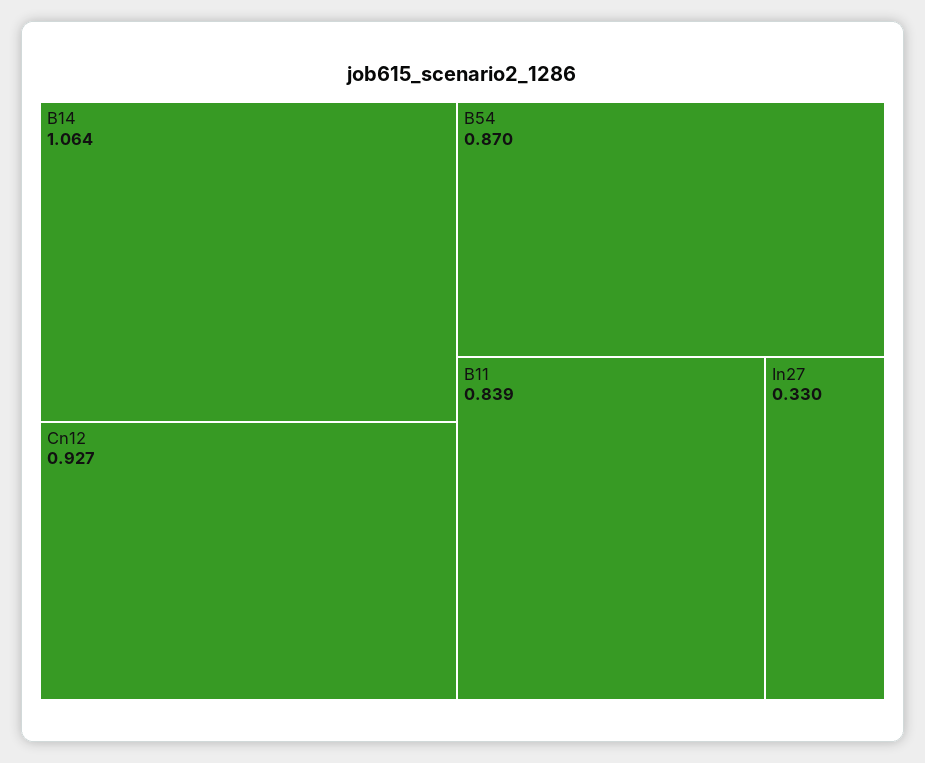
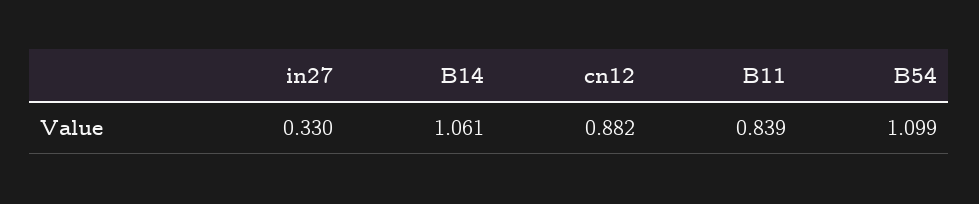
B14: 1.064 -> 1.061
Cn12: 0.927 -> 0.882
B54: 0.87 -> 1.099

